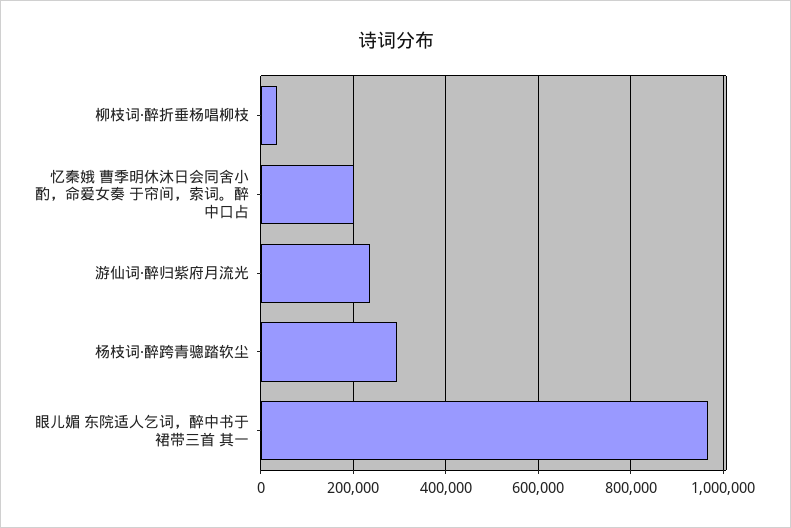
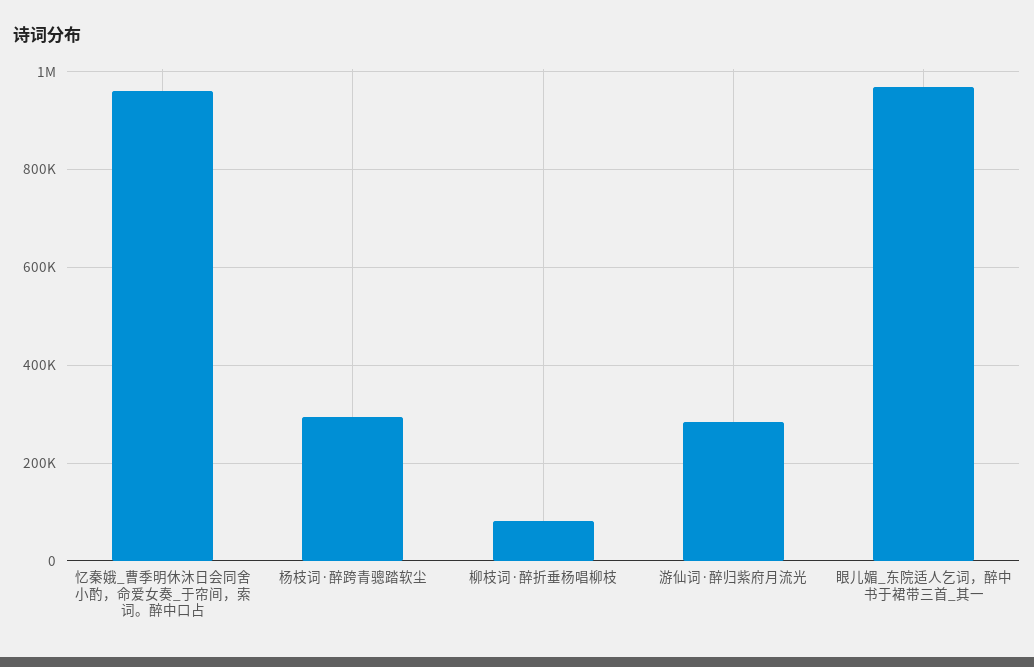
柳枝词·醉折垂杨唱柳枝: 40000 -> 80000
忆秦娥 曹季明休沐日会同舍小酌，命爱女奏 于帘间，索词。醉中口占: 200000 -> 960000
游仙词·醉归紫府月流光: 240000 -> 280000

